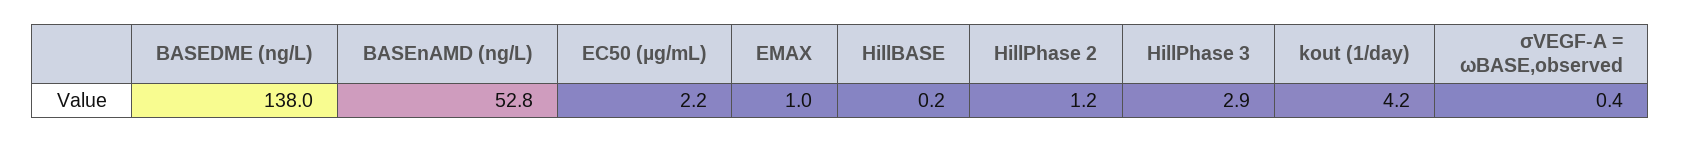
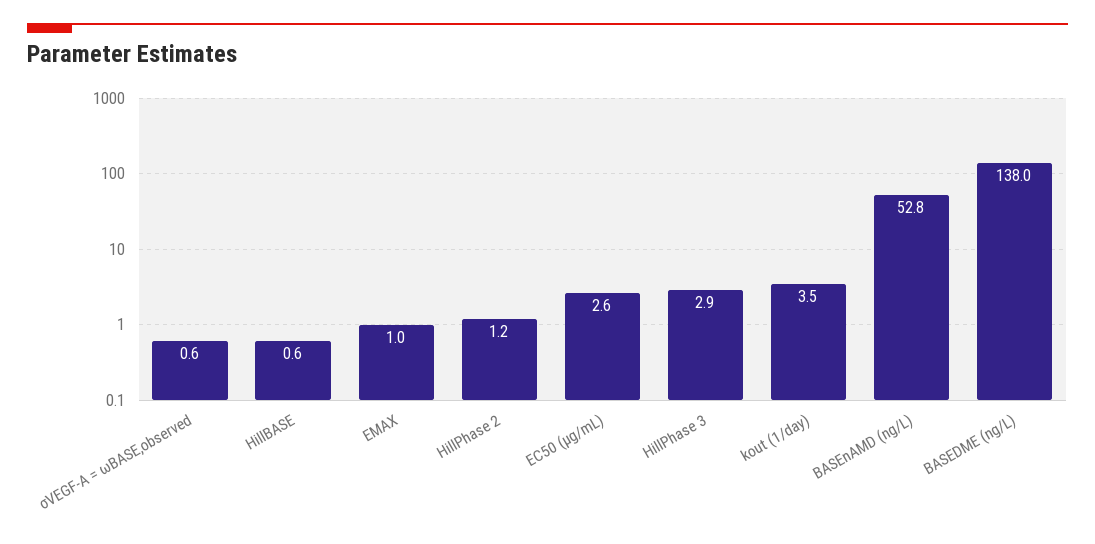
EC50 (µg/mL): 2.2 -> 2.6
HillBASE: 0.2 -> 0.6
kout (1/day): 4.2 -> 3.5
σVEGF-A = ωBASE,observed: 0.4 -> 0.6

